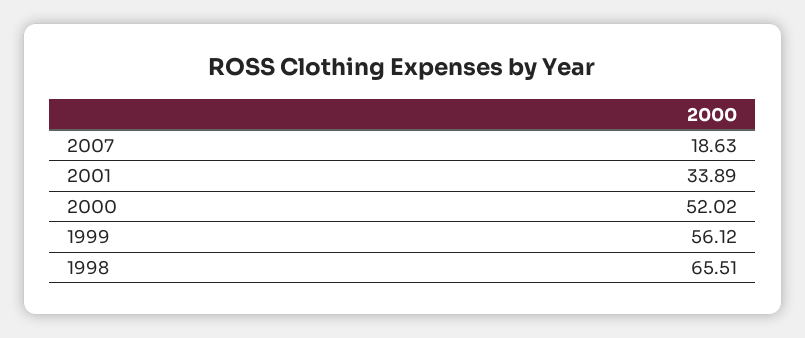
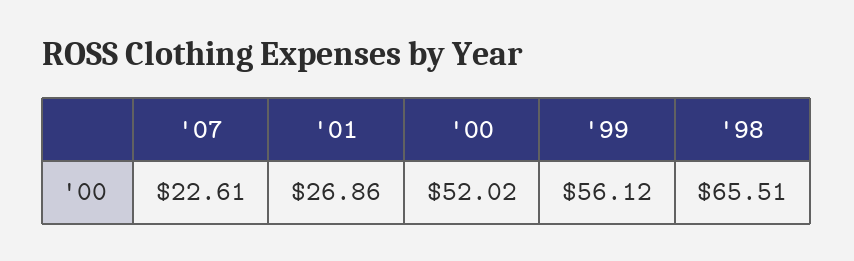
2007: 18.63 -> 22.61
2001: 33.89 -> 26.86

